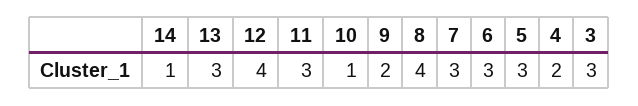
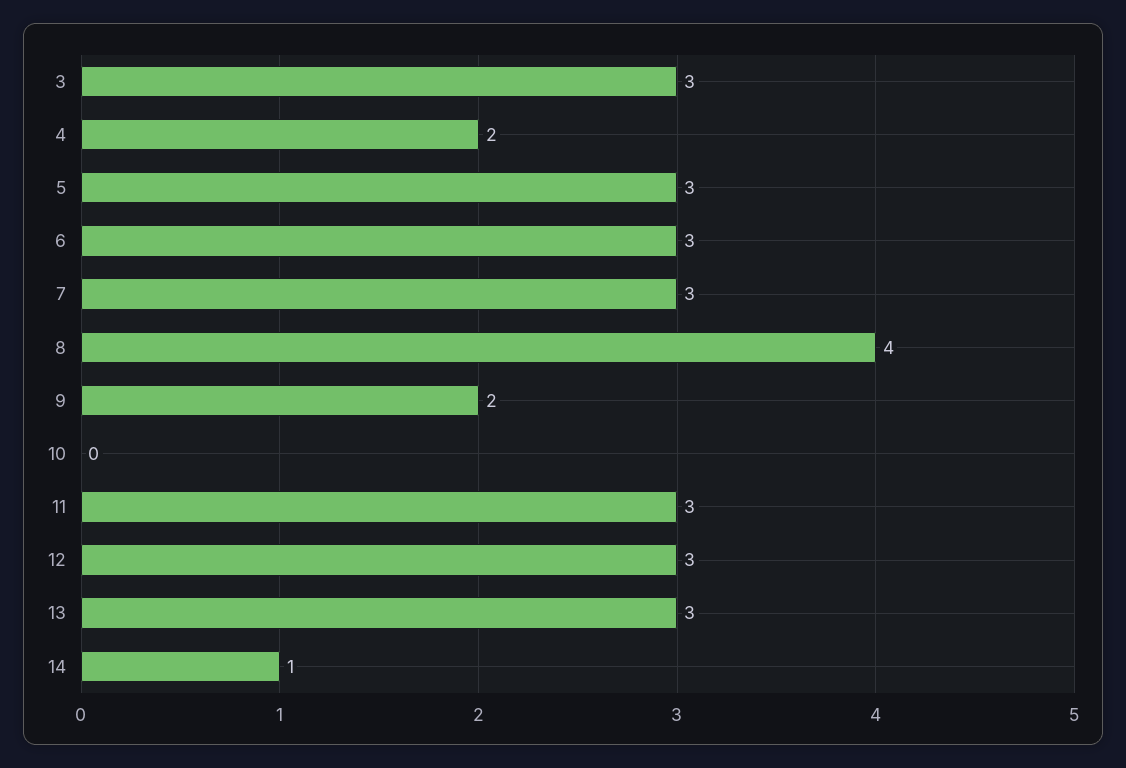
12: 4 -> 3
10: 1 -> 0

